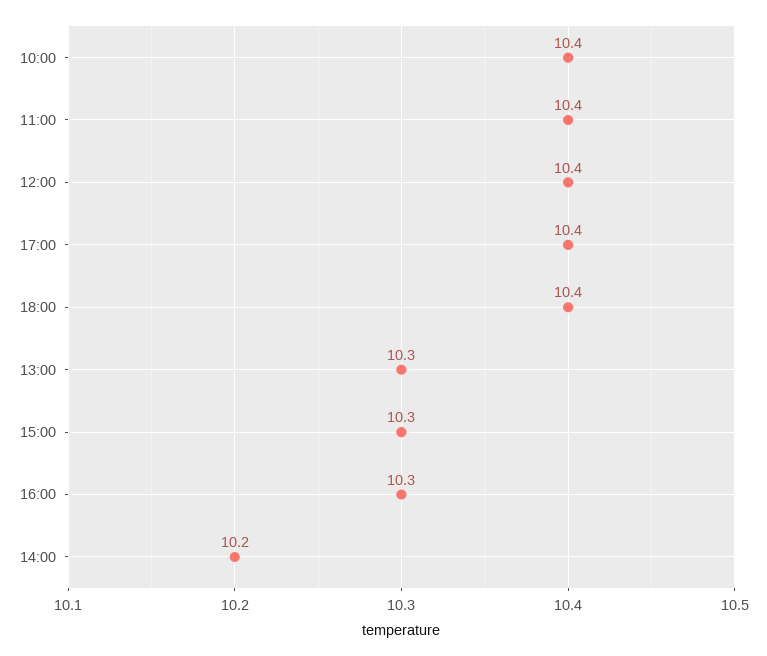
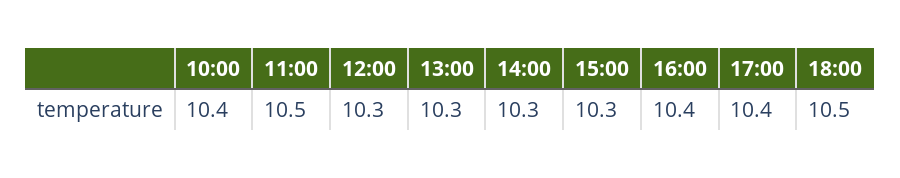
11:00: 10.4 -> 10.5
12:00: 10.4 -> 10.3
18:00: 10.4 -> 10.5
16:00: 10.3 -> 10.4
14:00: 10.2 -> 10.3

